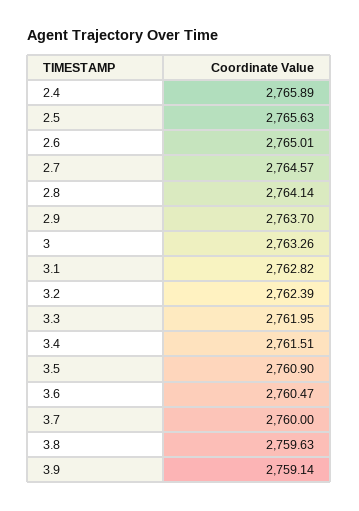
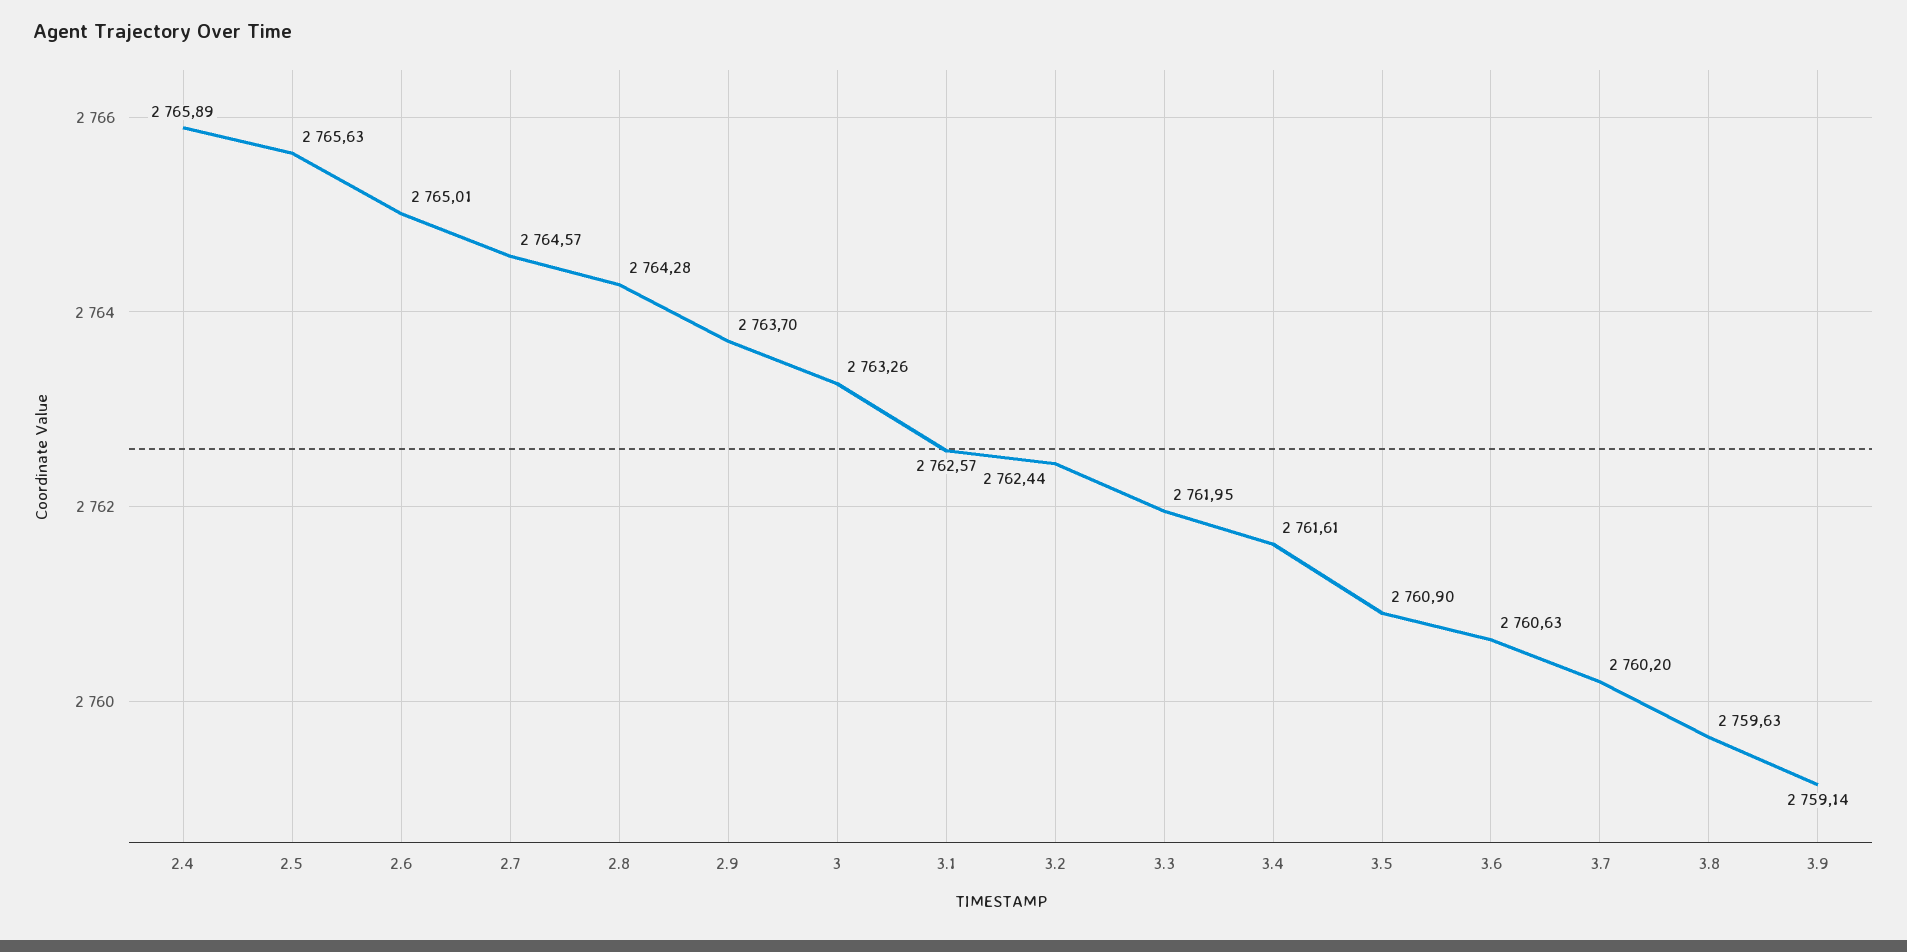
2.8: 2764.14 -> 2764.28
3.1: 2762.82 -> 2762.57
3.2: 2762.39 -> 2762.44
3.4: 2761.51 -> 2761.61
3.6: 2760.47 -> 2760.63
3.7: 2760 -> 2760.2

